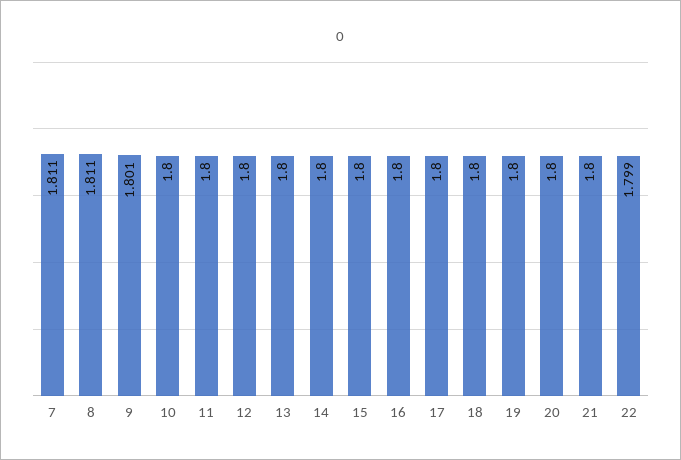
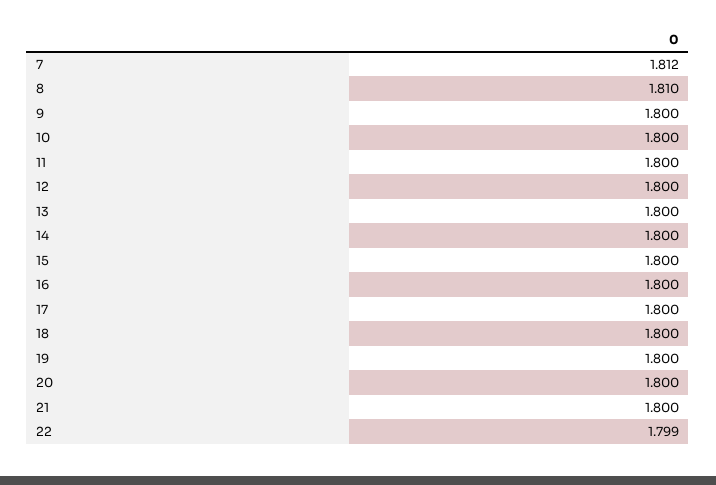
7: 1.811 -> 1.812
8: 1.811 -> 1.81
9: 1.801 -> 1.8

